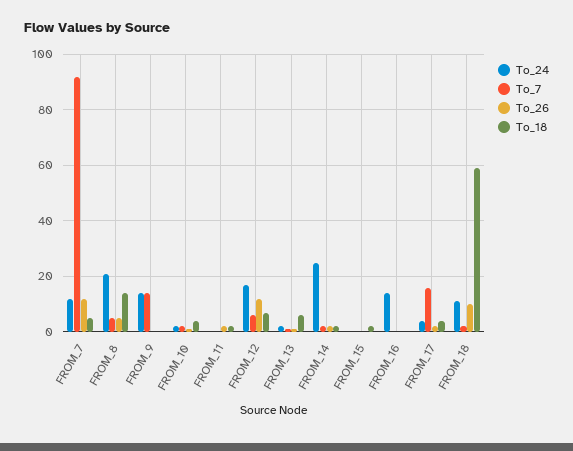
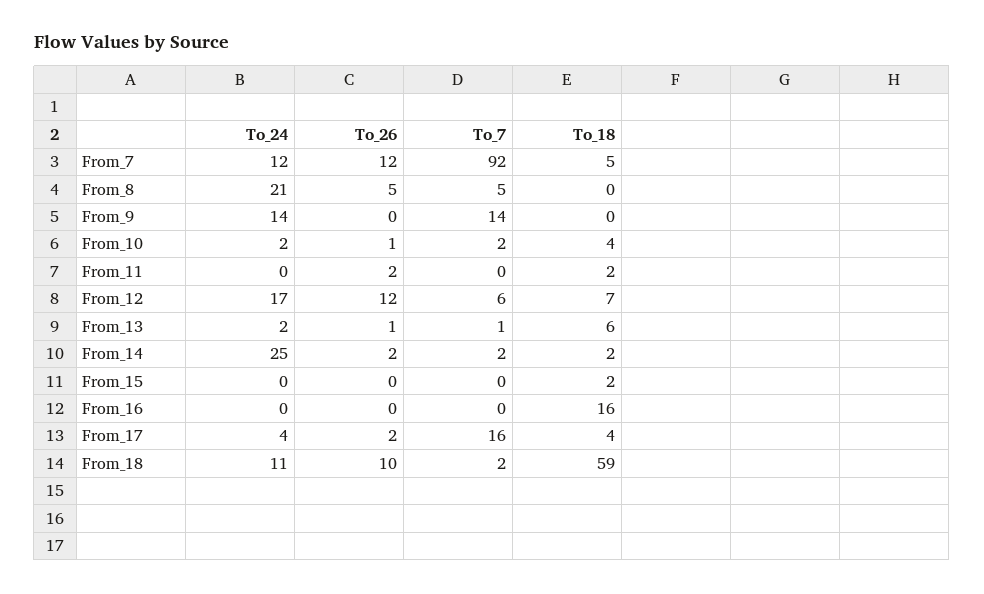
To_18, FROM_8: 15 -> 0
To_24, FROM_16: 15 -> 0
To_18, FROM_16: 0 -> 16

